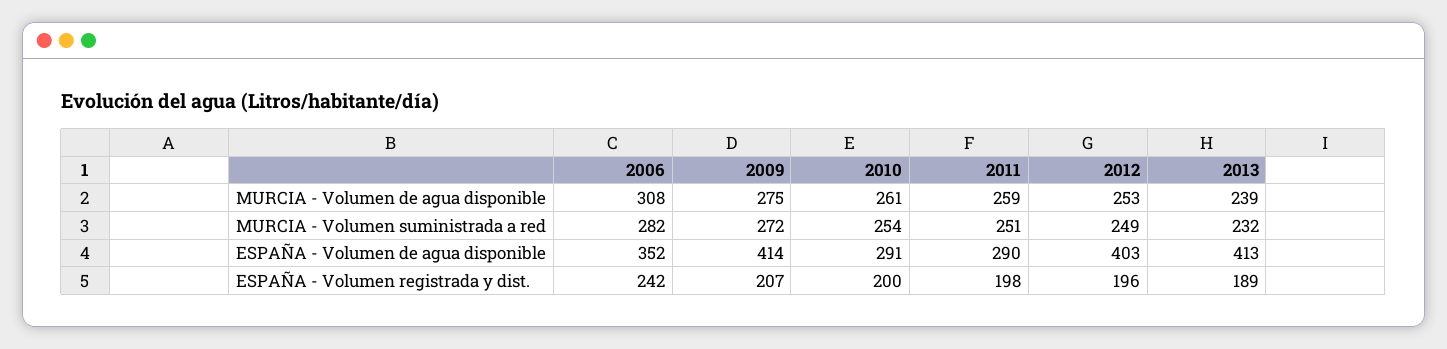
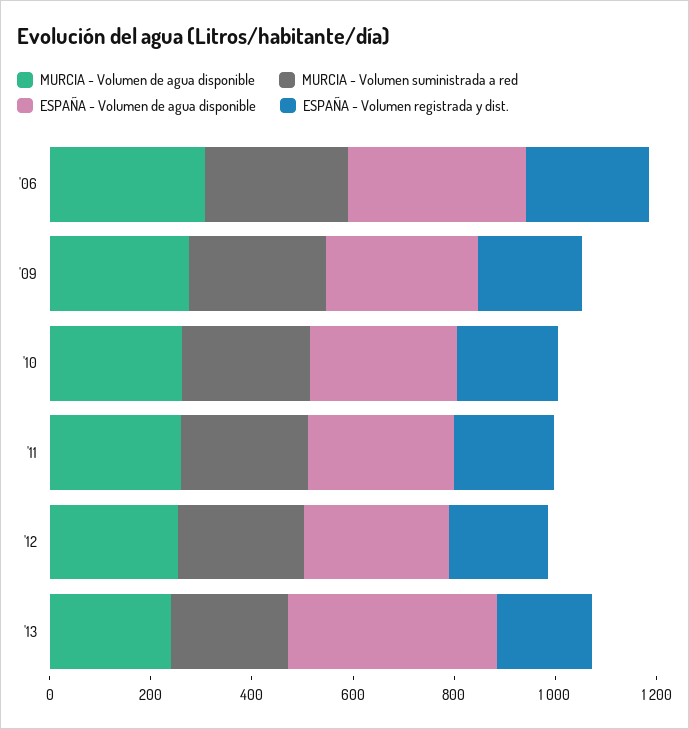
ESPAÑA - Volumen de agua disponible, 2009: 414 -> 300
ESPAÑA - Volumen de agua disponible, 2012: 403 -> 300

